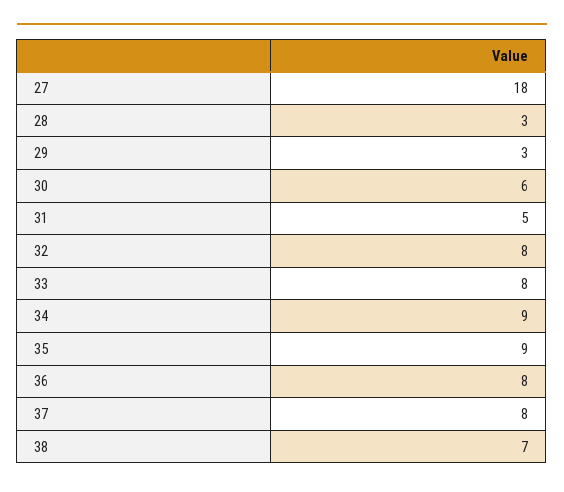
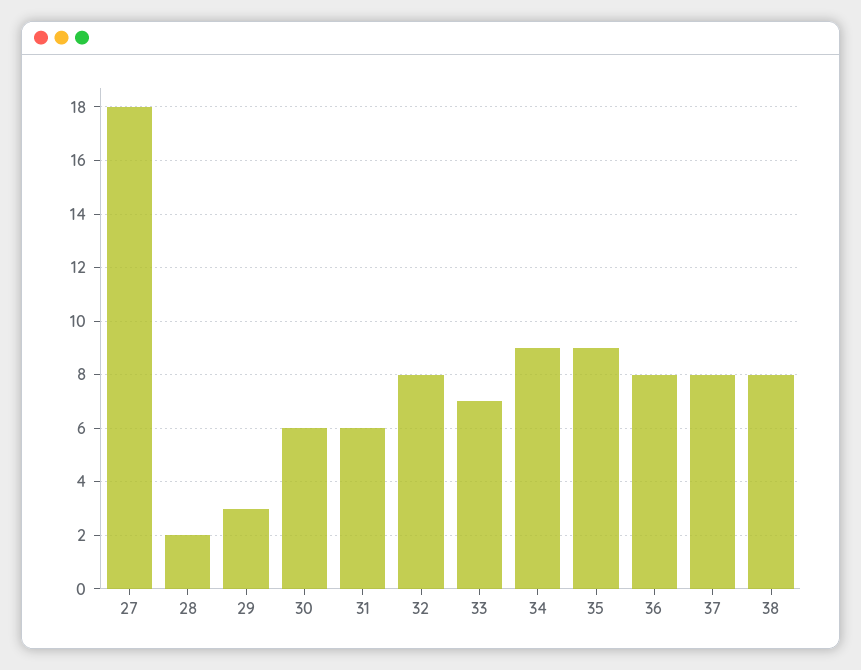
28: 3 -> 2
31: 5 -> 6
33: 8 -> 7
38: 7 -> 8

